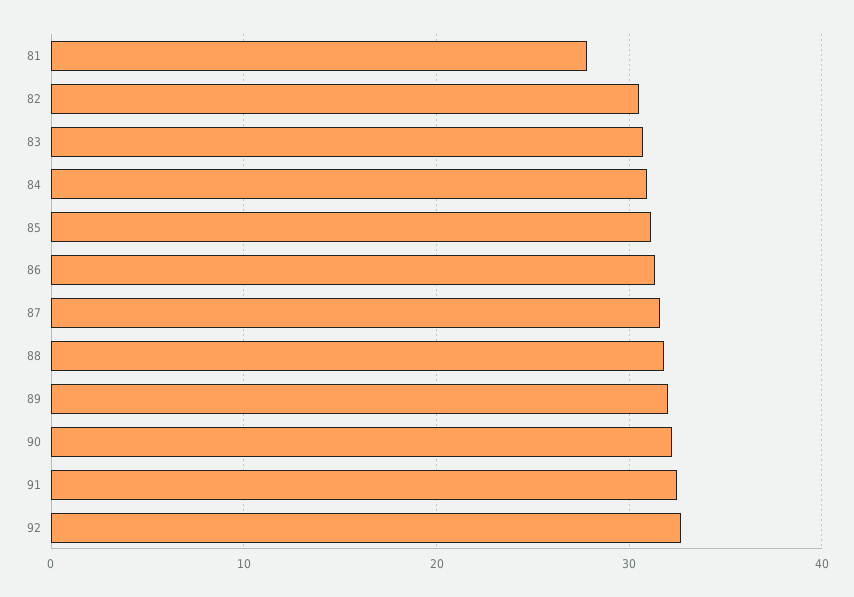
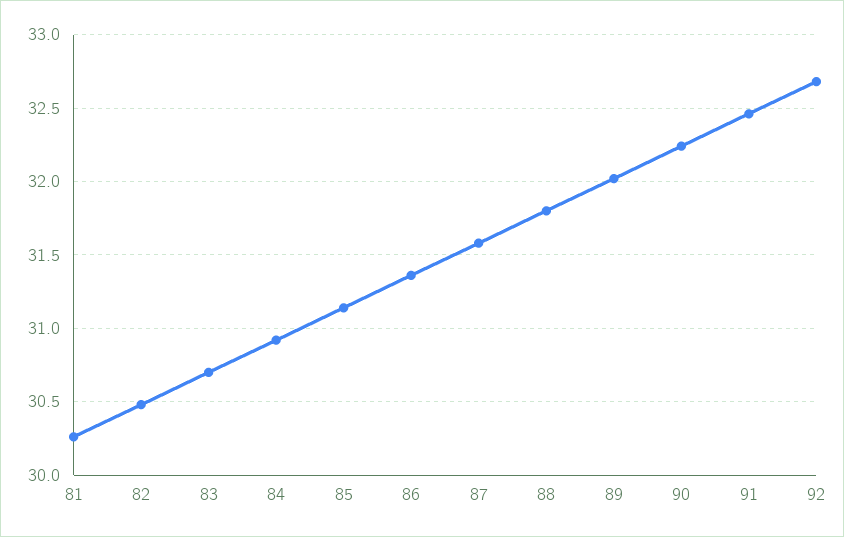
81: 28 -> 30.25

